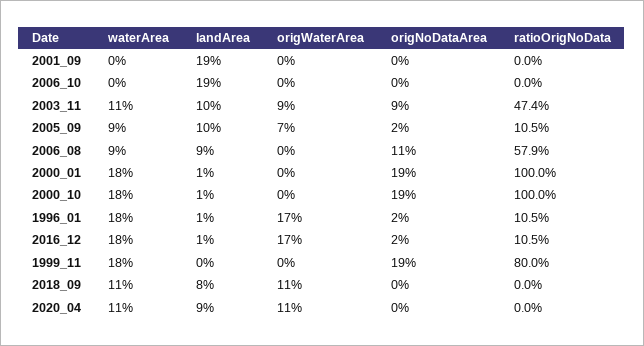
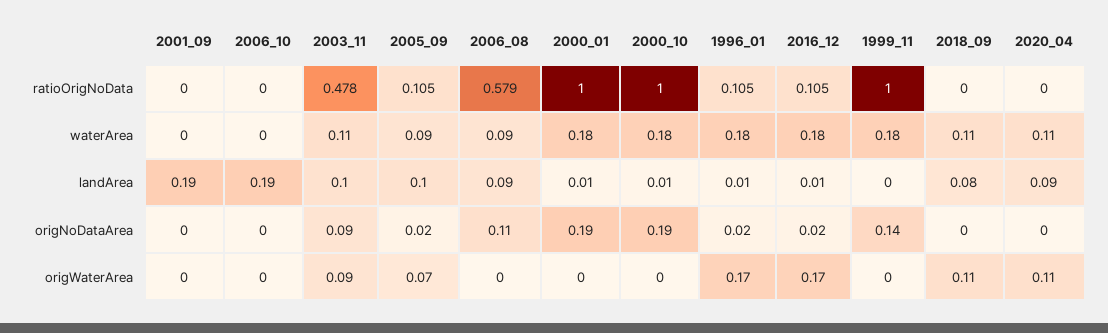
ratioOrigNoData, 2003_11: 0.474 -> 0.478
origNoDataArea, 1999_11: 0.19 -> 0.14
ratioOrigNoData, 1999_11: 0.8 -> 1

